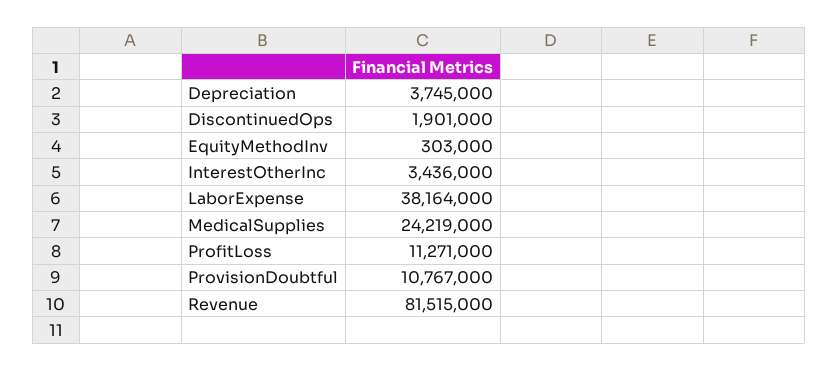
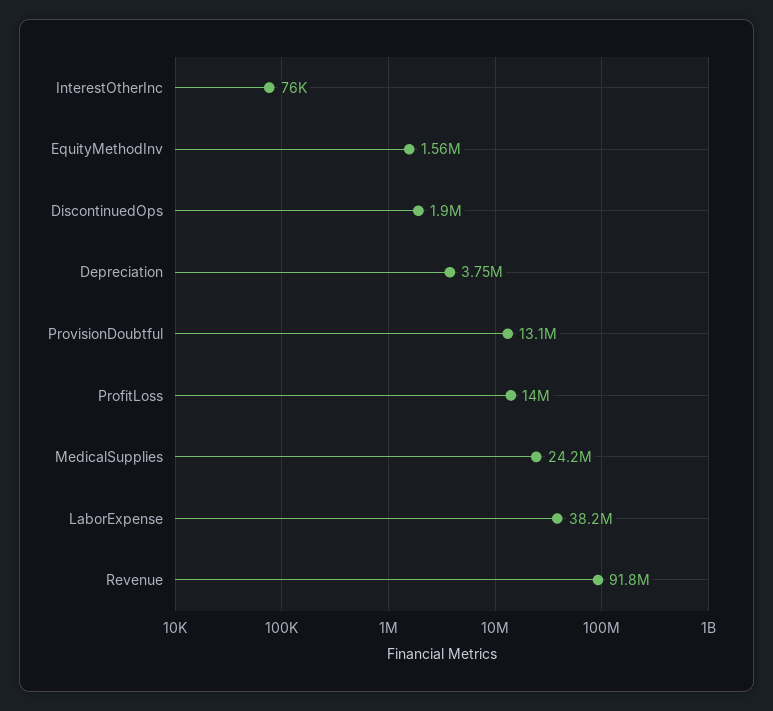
EquityMethodInv: 303000 -> 1560000
InterestOtherInc: 3436000 -> 76000
ProfitLoss: 11271000 -> 14000000
ProvisionDoubtful: 10767000 -> 13100000
Revenue: 81515000 -> 91800000

